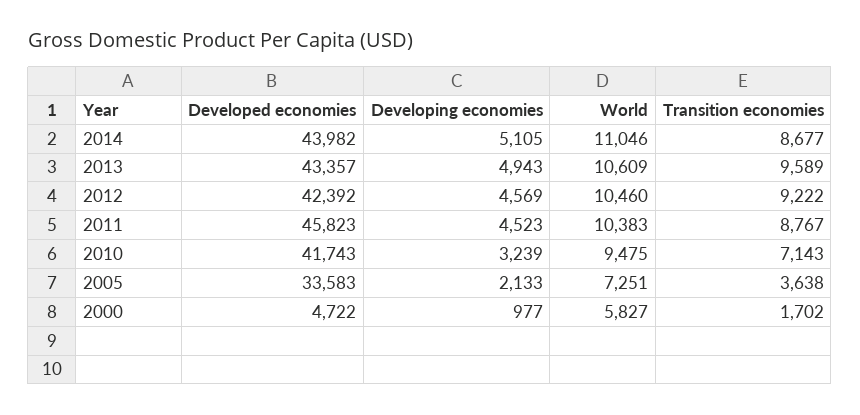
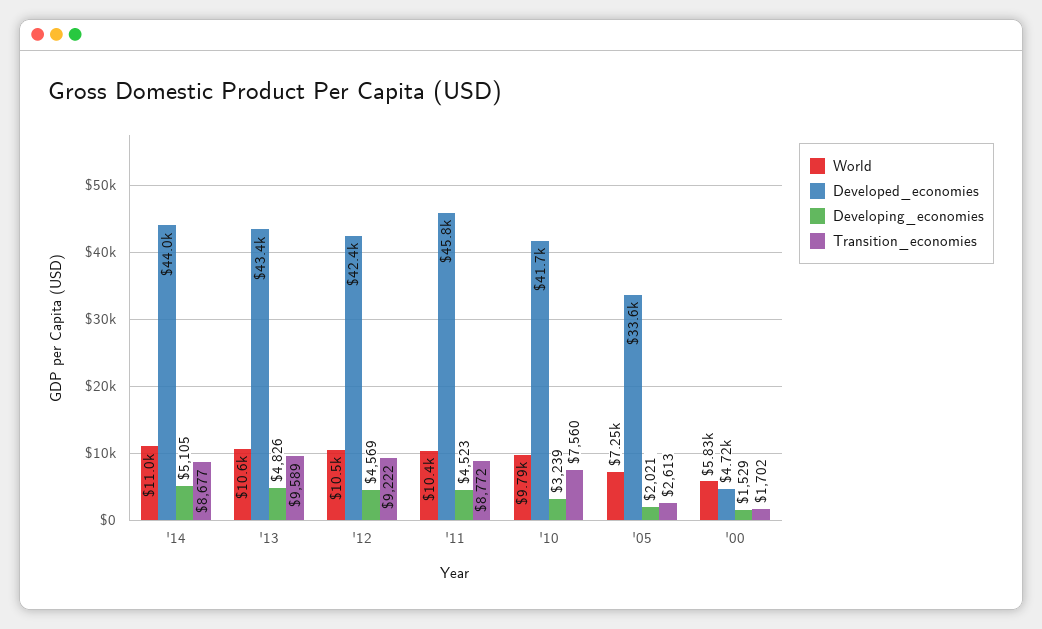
Developing economies, 2013: 4943 -> 4826
Transition economies, 2011: 8767 -> 8772
World, 2010: 9475 -> 9790
Transition economies, 2010: 7143 -> 7560
Developing economies, 2005: 2133 -> 2021
Transition economies, 2005: 3638 -> 2613
Developing economies, 2000: 977 -> 1529

